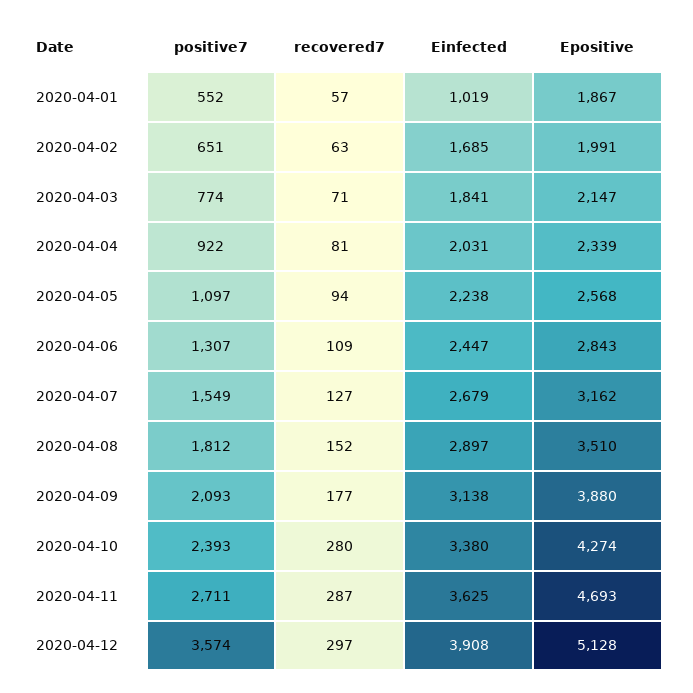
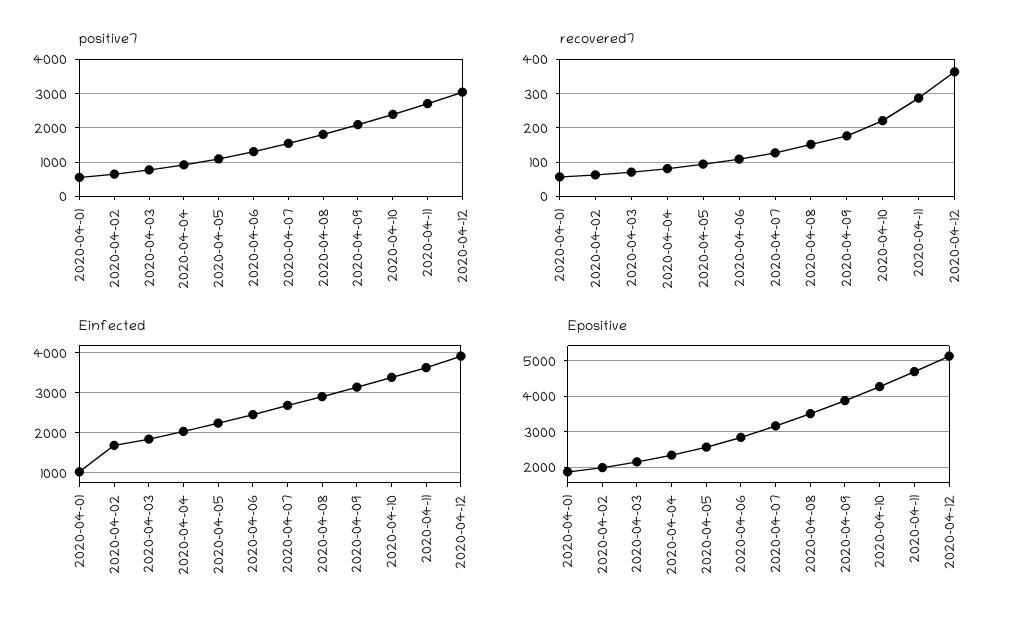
recovered7, 2020-04-10: 280 -> 220
positive7, 2020-04-12: 3574 -> 3000
recovered7, 2020-04-12: 297 -> 360

